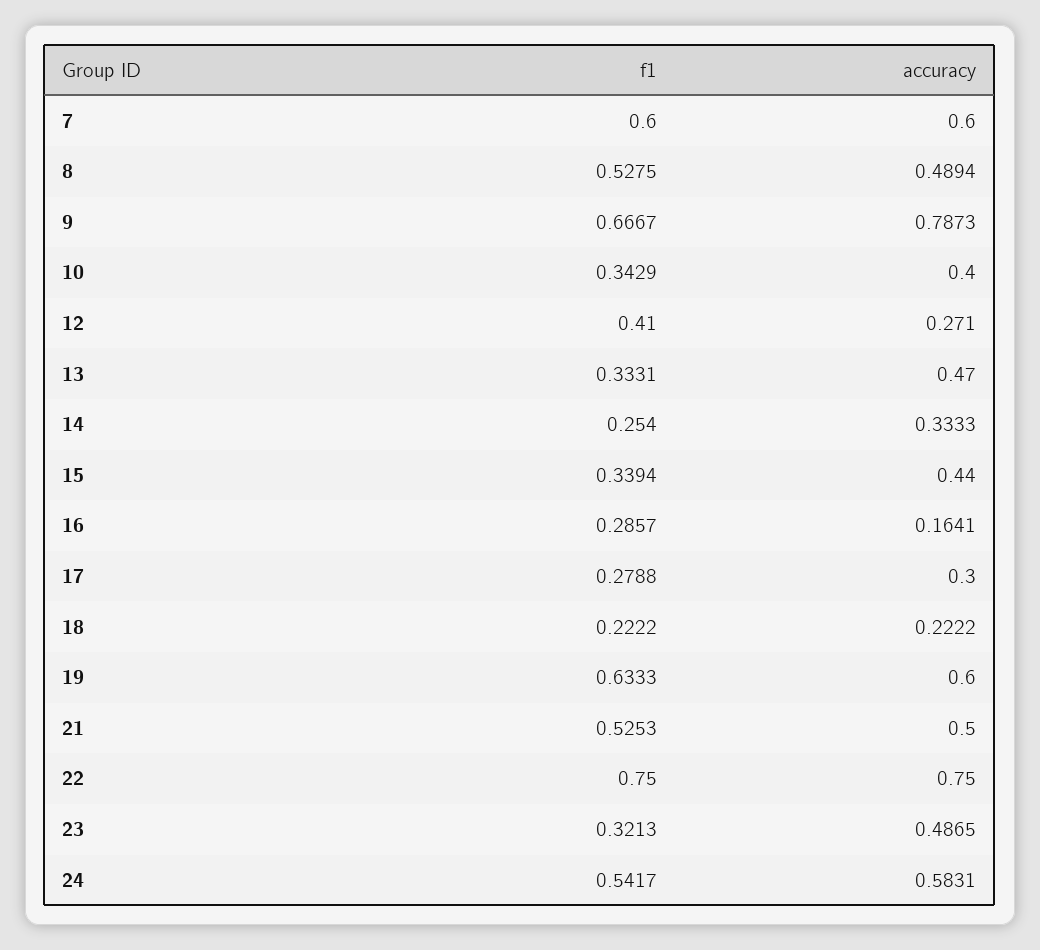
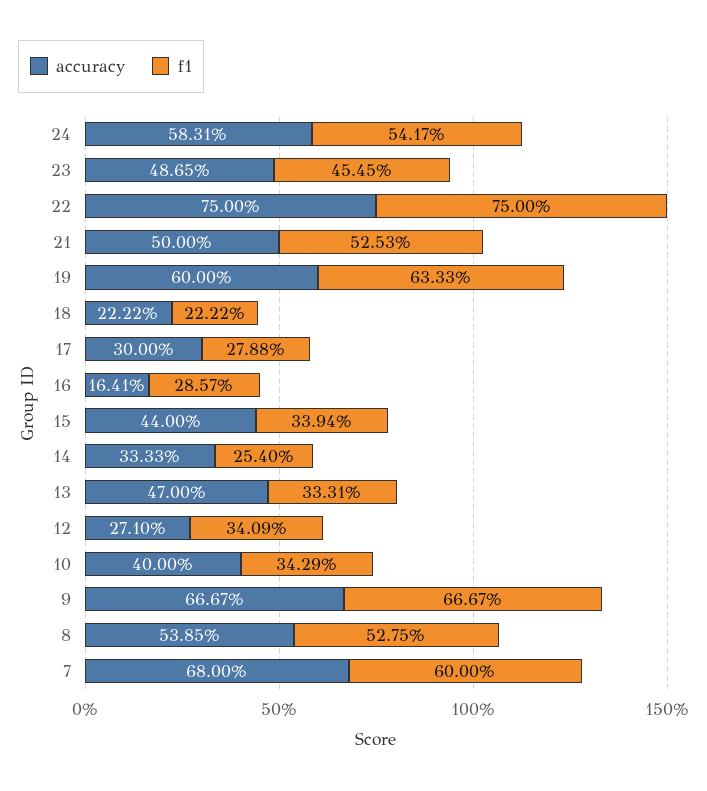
accuracy, 7: 0.6 -> 0.68
accuracy, 8: 0.4894 -> 0.5385
accuracy, 9: 0.7873 -> 0.6667
f1, 12: 0.41 -> 0.3409
f1, 23: 0.3213 -> 0.4545

